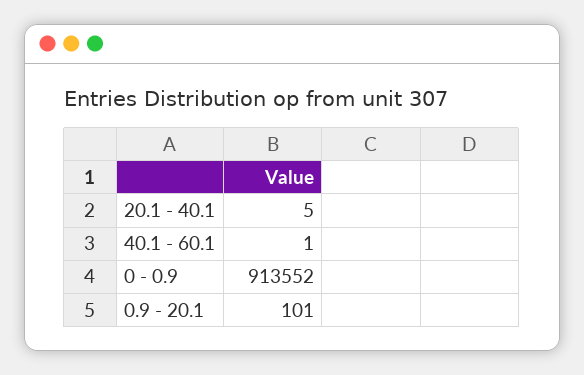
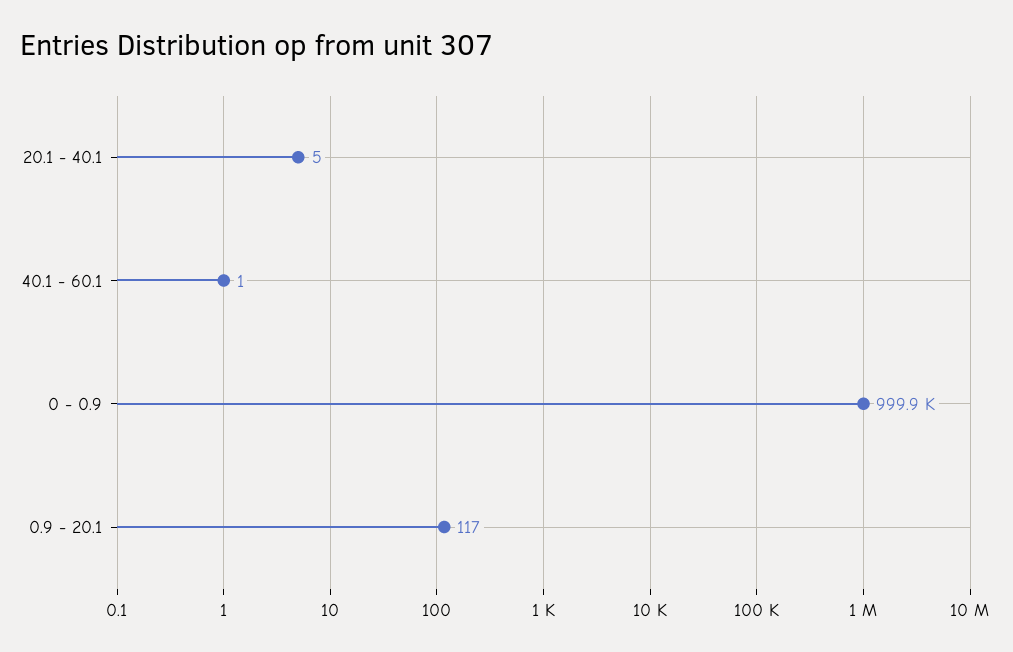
0 - 0.9: 913552 -> 999900
0.9 - 20.1: 101 -> 117

